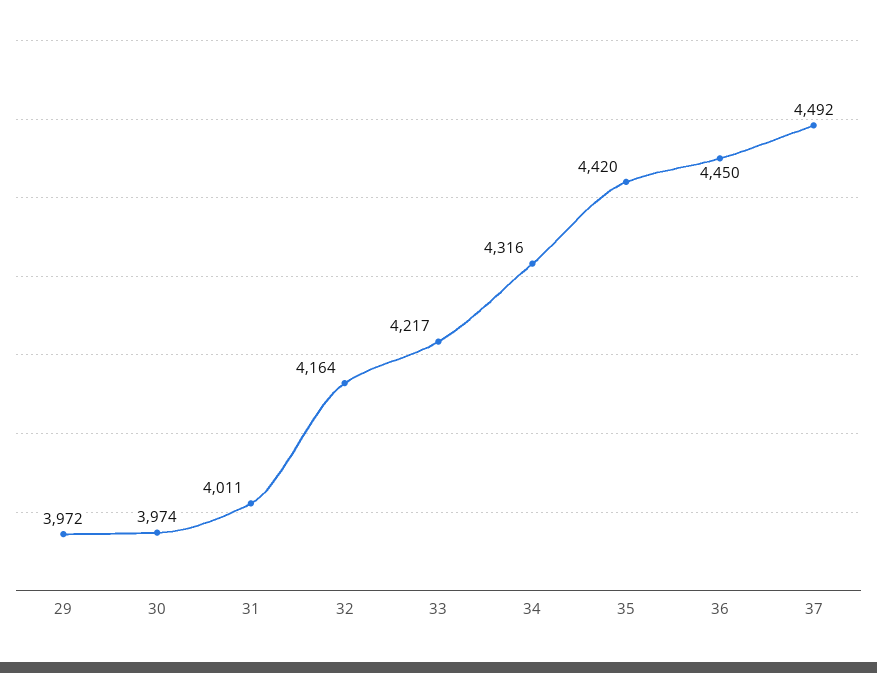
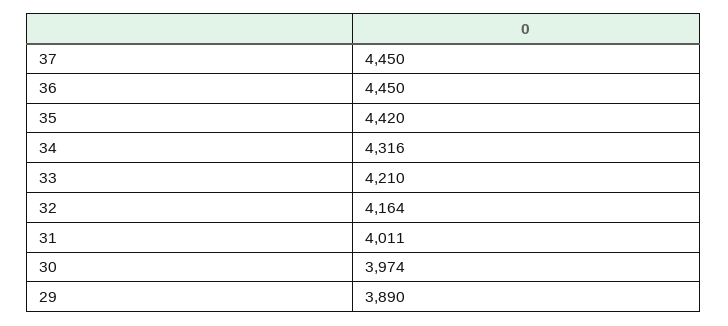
29: 3972 -> 3890
33: 4217 -> 4210
37: 4492 -> 4450

